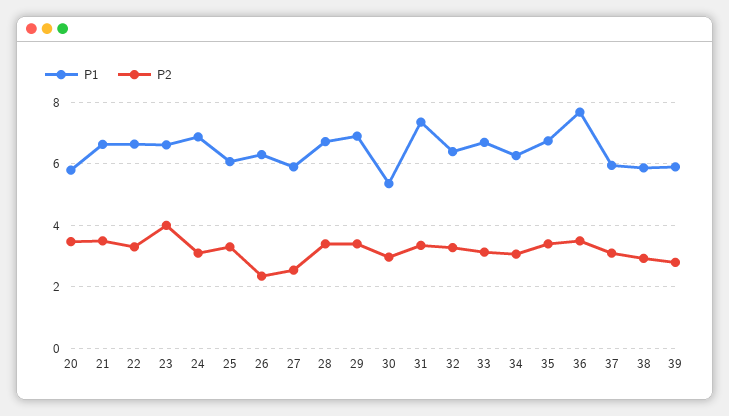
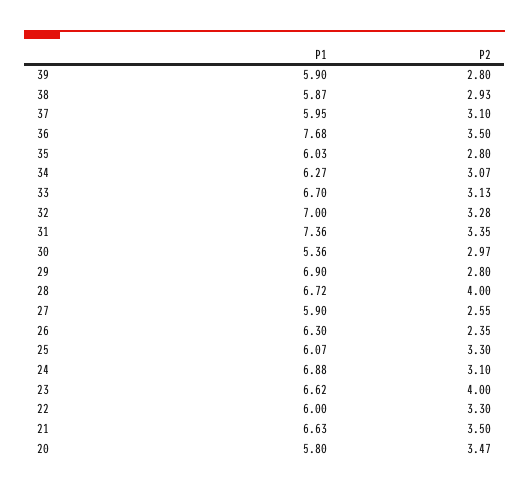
P1, 22: 6.6 -> 6
P2, 28: 3.4 -> 4
P2, 29: 3.4 -> 2.8
P1, 32: 6.4 -> 7
P1, 35: 6.8 -> 6.03
P2, 35: 3.4 -> 2.8

